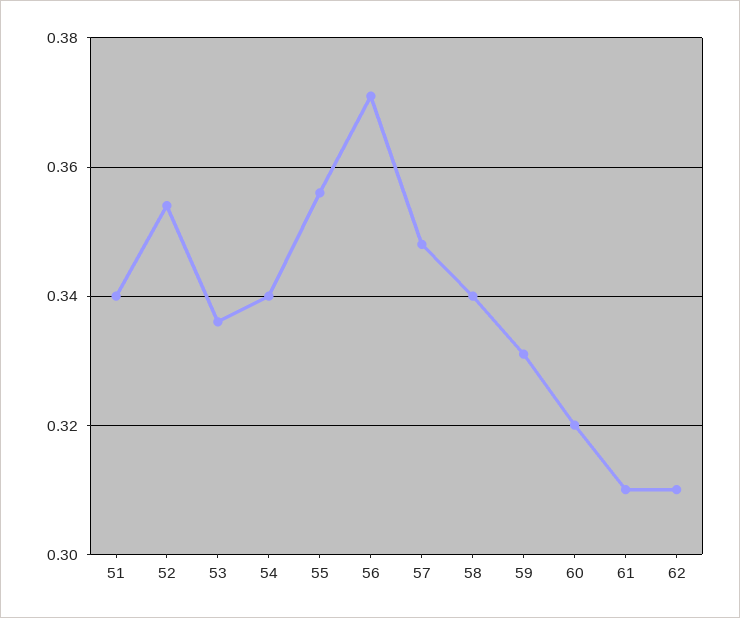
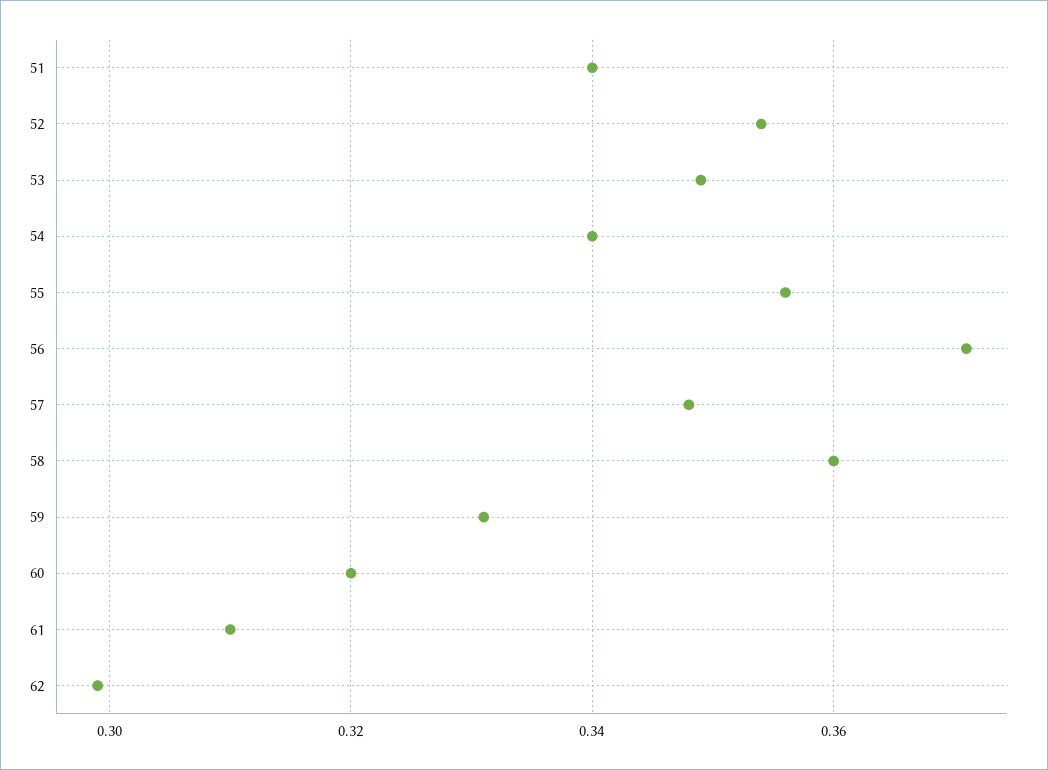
53: 0.335 -> 0.35
58: 0.34 -> 0.36
62: 0.31 -> 0.3

